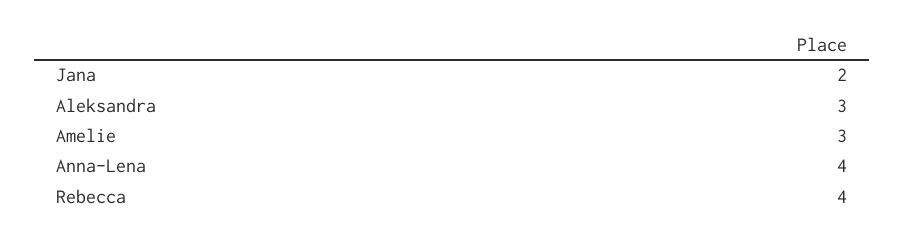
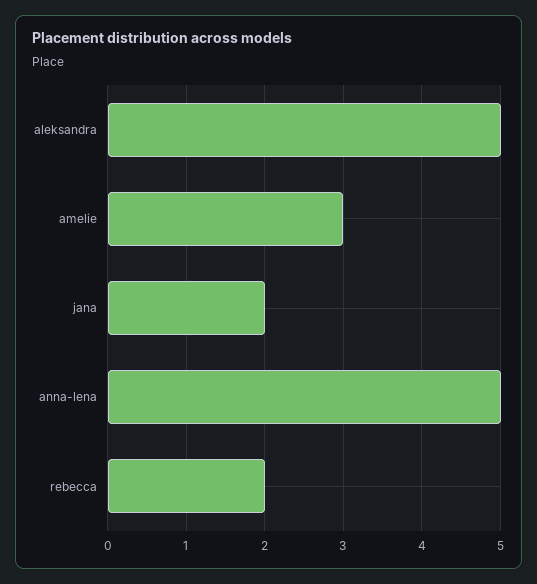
Aleksandra: 3 -> 5
Anna-Lena: 4 -> 5
Rebecca: 4 -> 2

